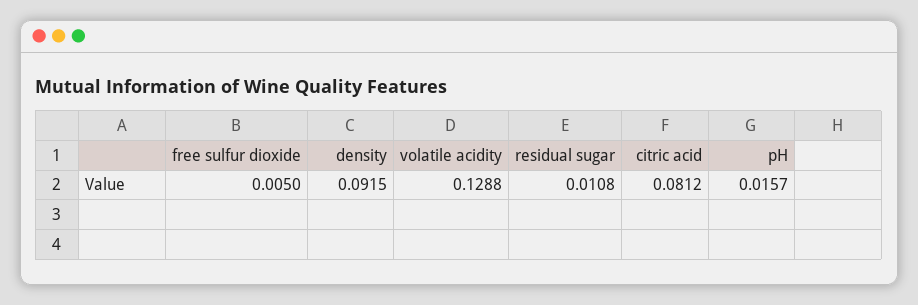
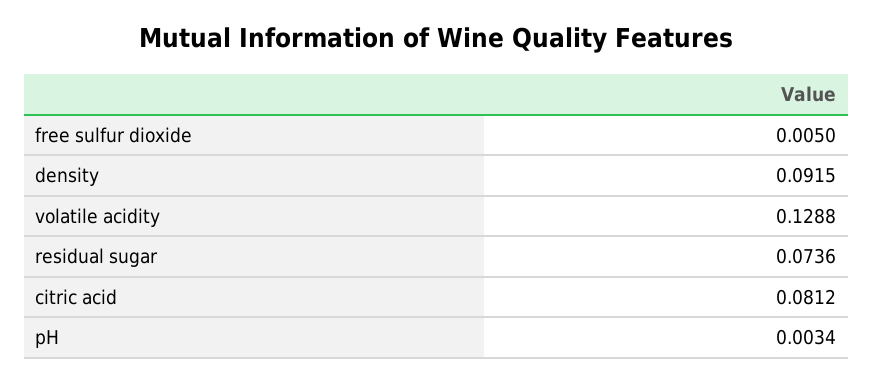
residual sugar: 0.0108 -> 0.0736
pH: 0.0157 -> 0.0034

